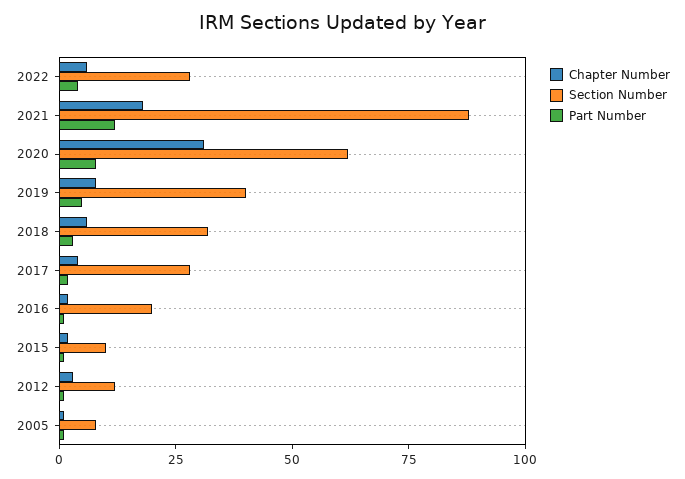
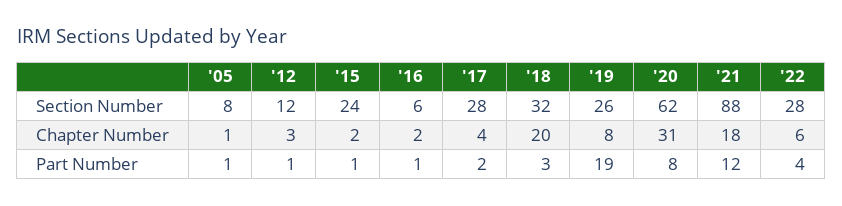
Section Number, 2019: 40 -> 26
Part Number, 2019: 5 -> 19
Chapter Number, 2018: 5 -> 20
Section Number, 2016: 20 -> 6
Section Number, 2015: 10 -> 24

